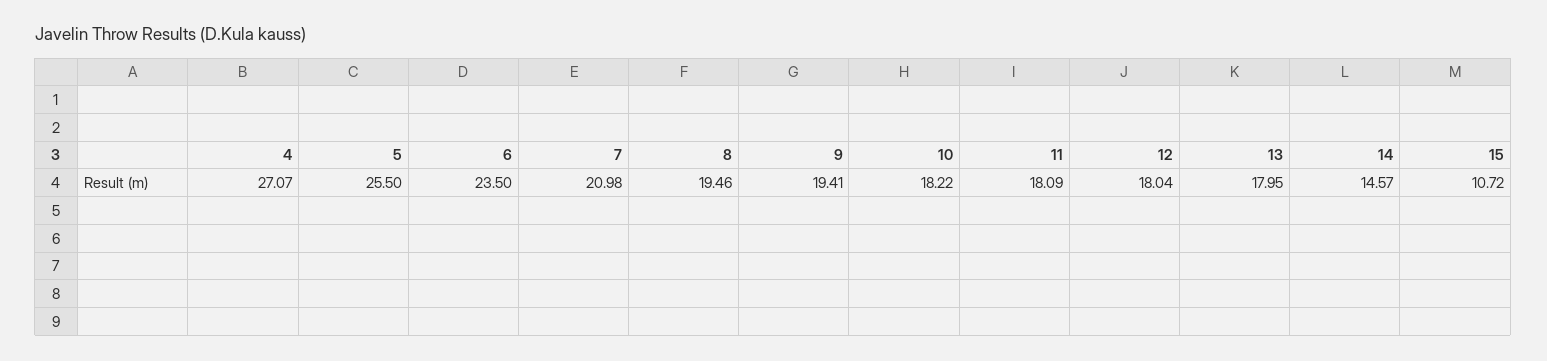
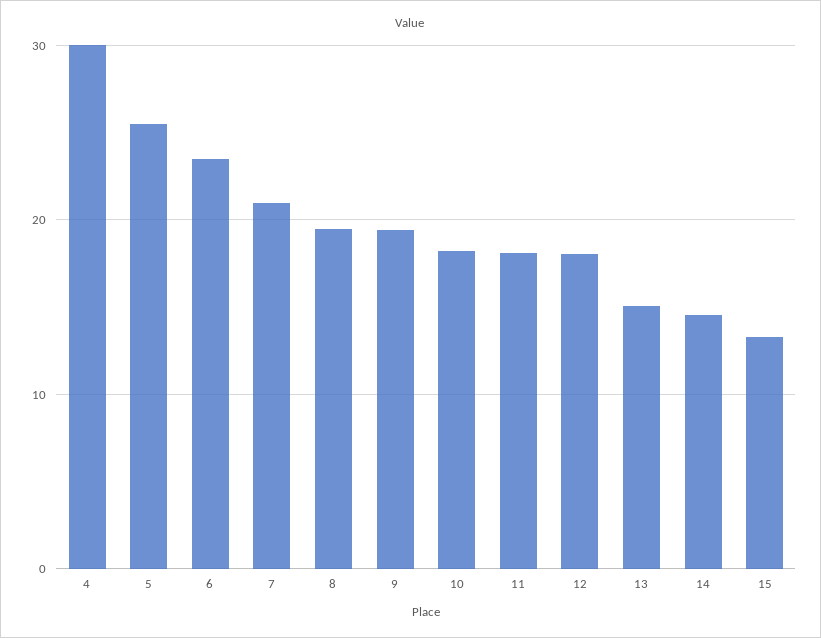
4: 27.07 -> 30
13: 17.95 -> 15
15: 10.72 -> 13

